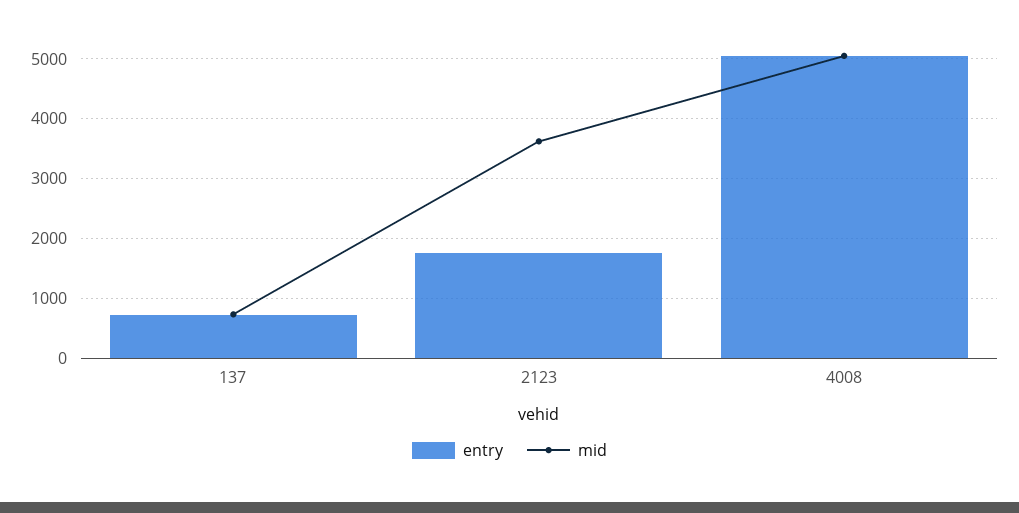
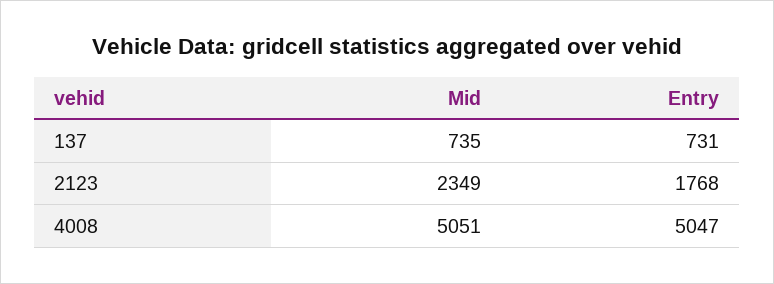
mid, 2123: 3600 -> 2349

